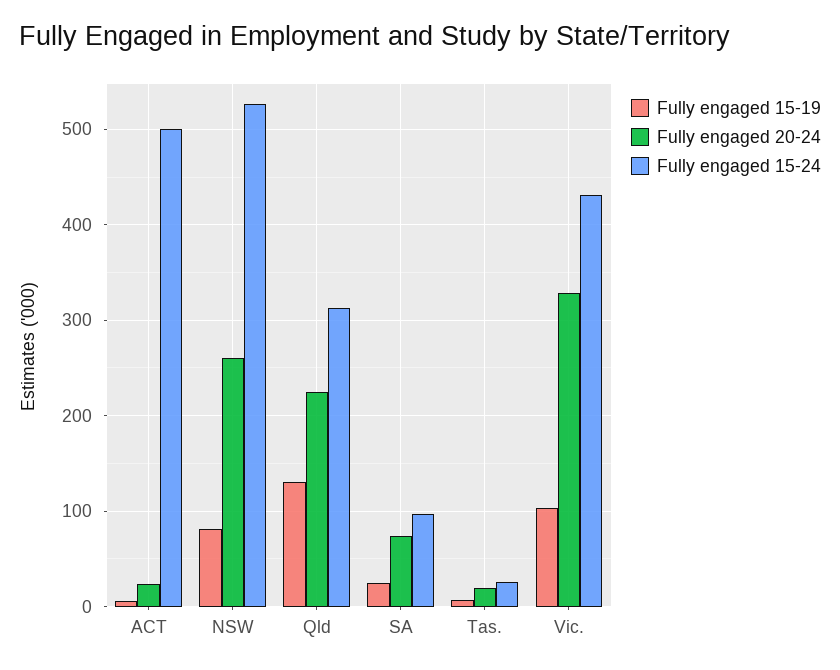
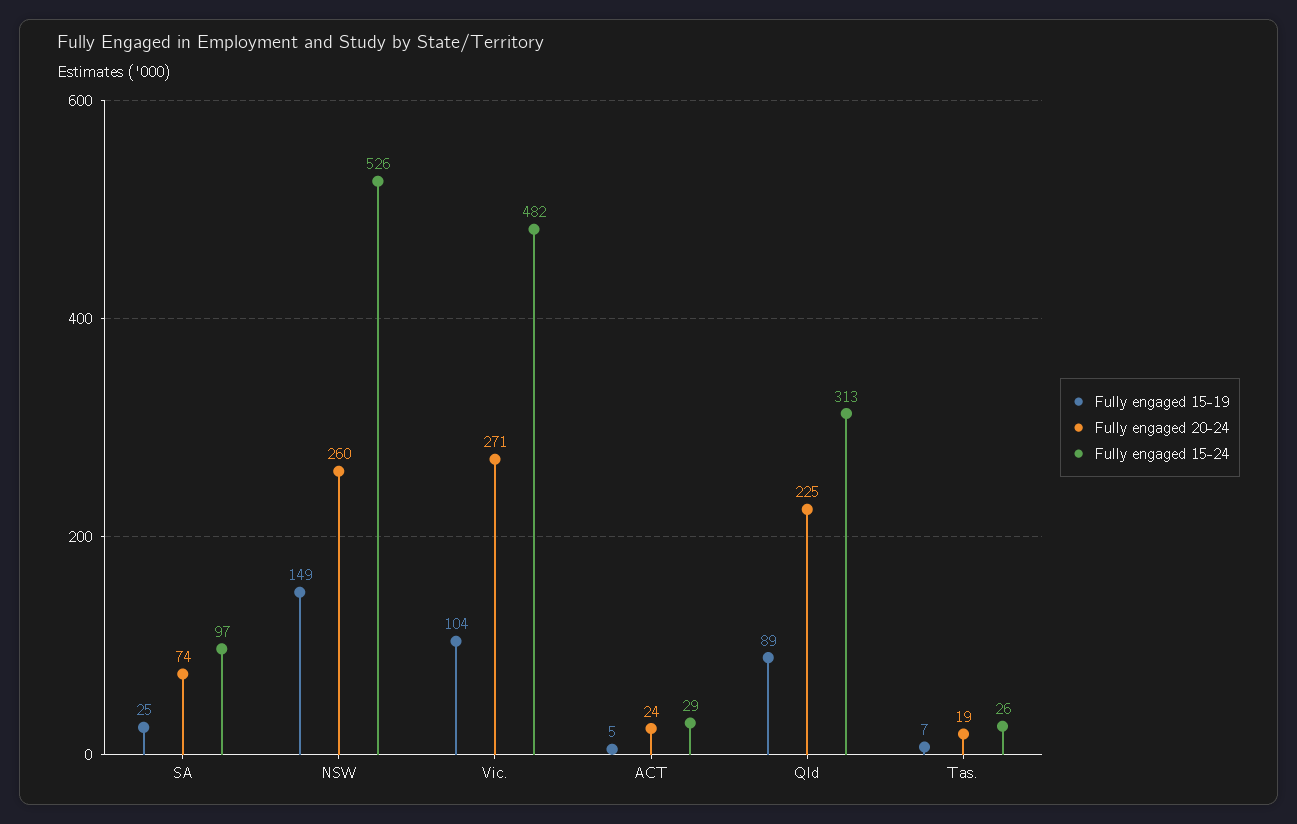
Fully engaged 15-24, ACT: 500 -> 29
Fully engaged 15-19, NSW: 80 -> 149
Fully engaged 15-19, Qld: 130 -> 89
Fully engaged 20-24, Vic.: 330 -> 271
Fully engaged 15-24, Vic.: 430 -> 482

